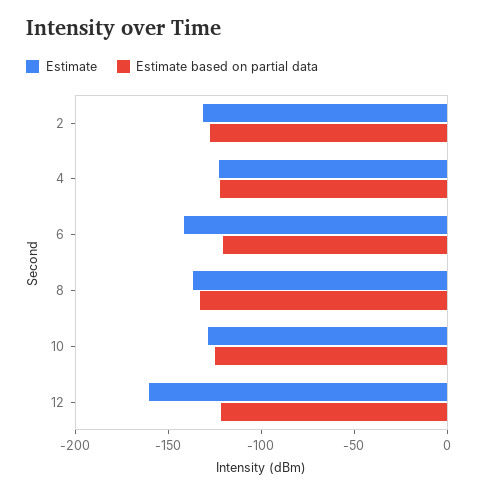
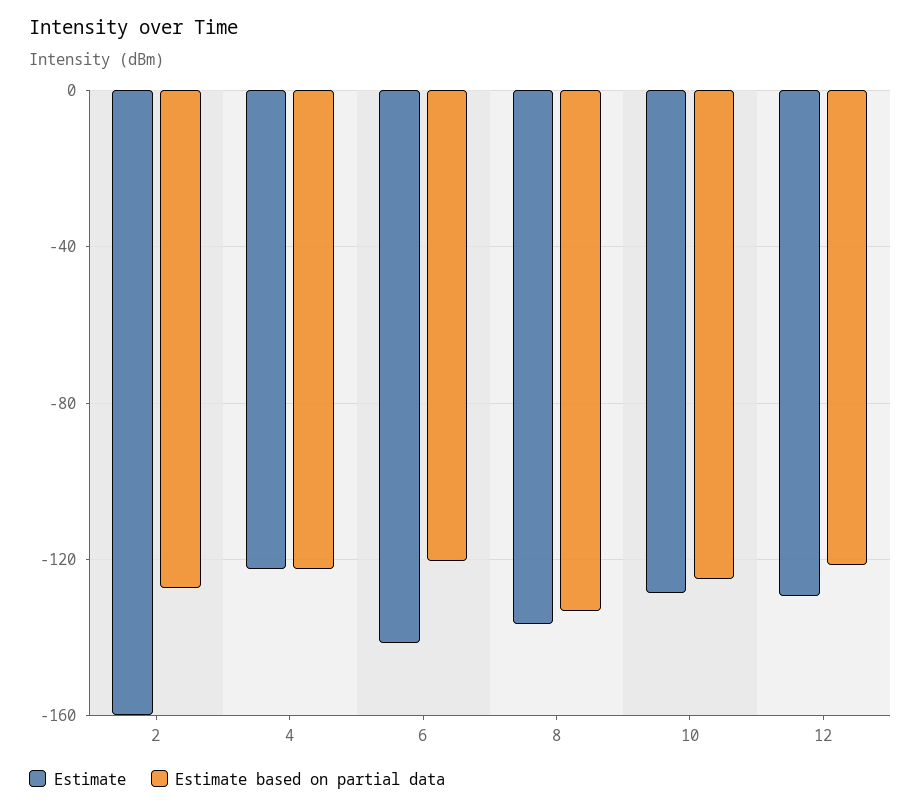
Estimate, 2: -130 -> -160
Estimate, 12: -160 -> -130

